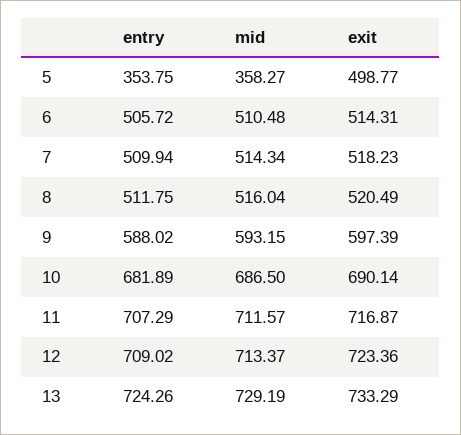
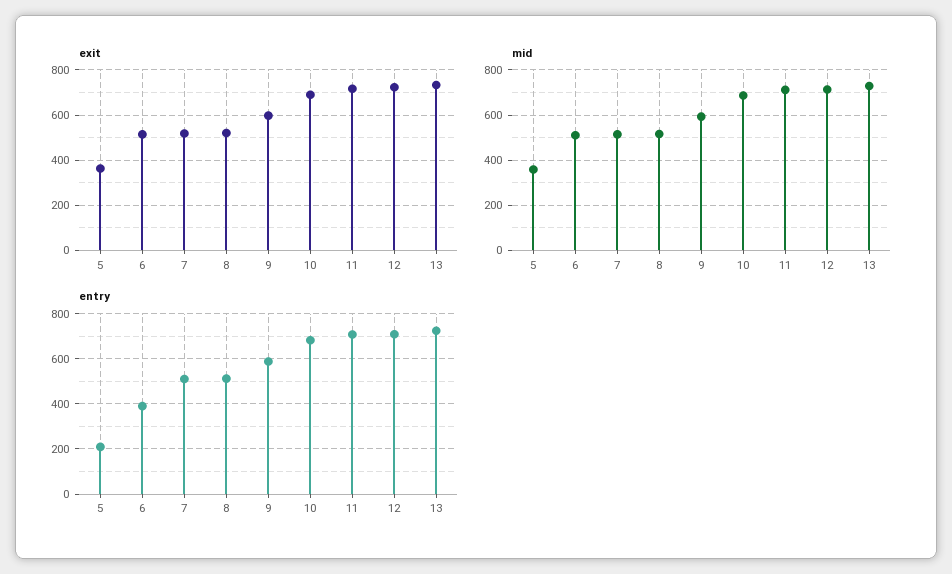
entry, 5: 353.75 -> 200
exit, 5: 498.77 -> 350
entry, 6: 505.72 -> 400

